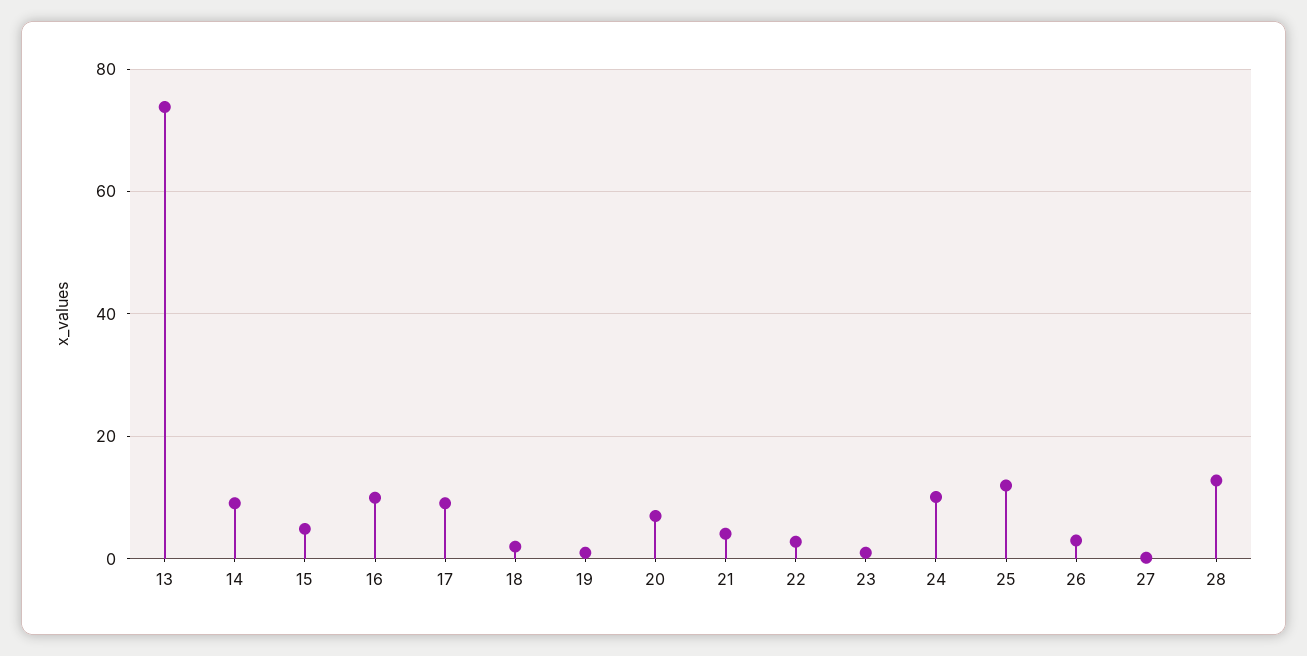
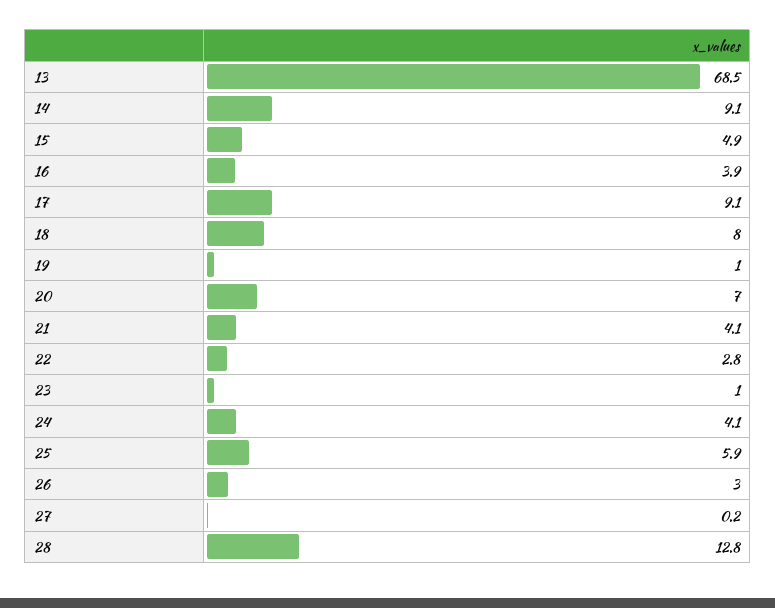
13: 74 -> 68.5
16: 10 -> 3.9
18: 2 -> 8
24: 10 -> 4.1
25: 12 -> 5.9

